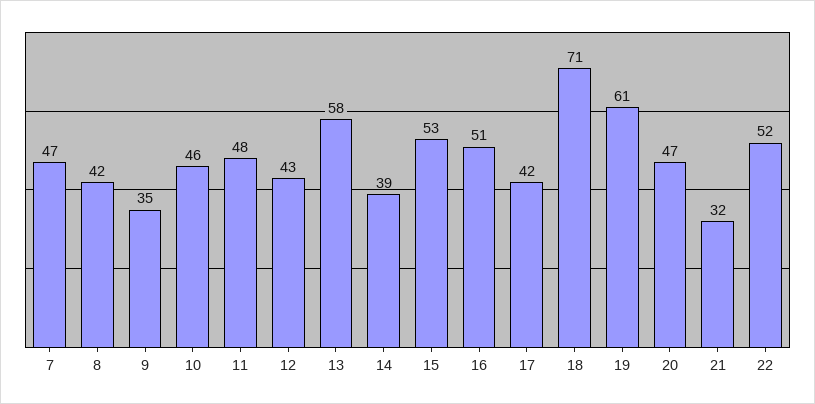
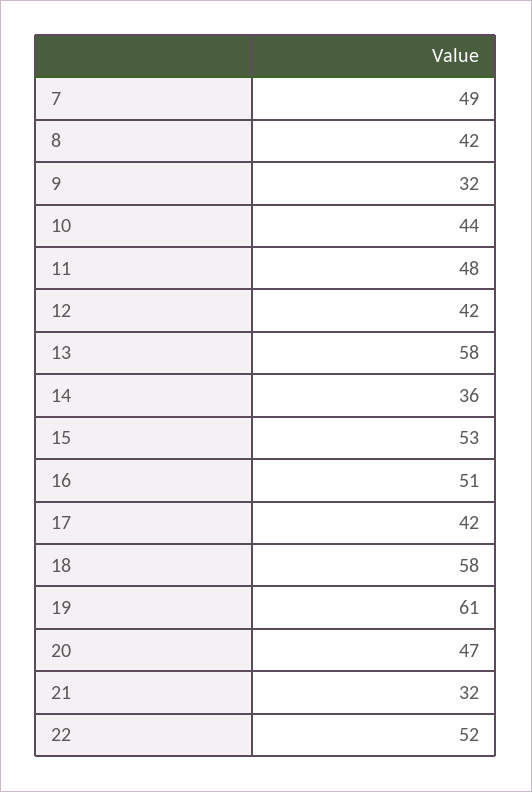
7: 47 -> 49
9: 35 -> 32
10: 46 -> 44
12: 43 -> 42
14: 39 -> 36
18: 71 -> 58

